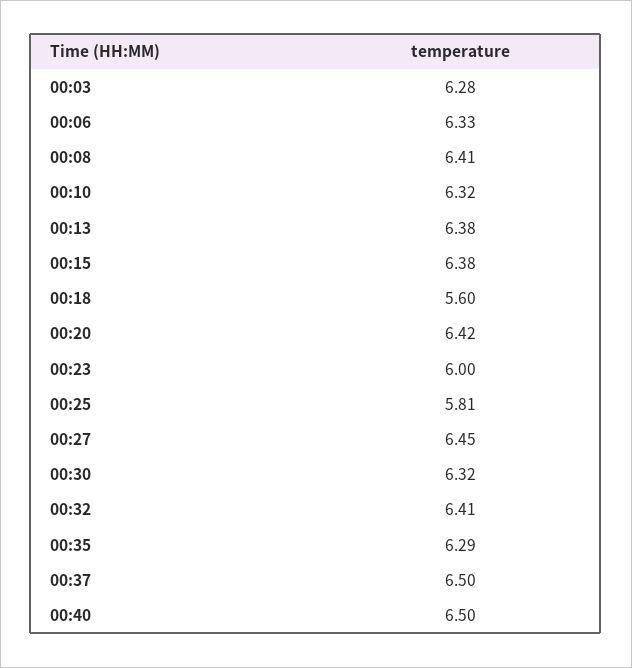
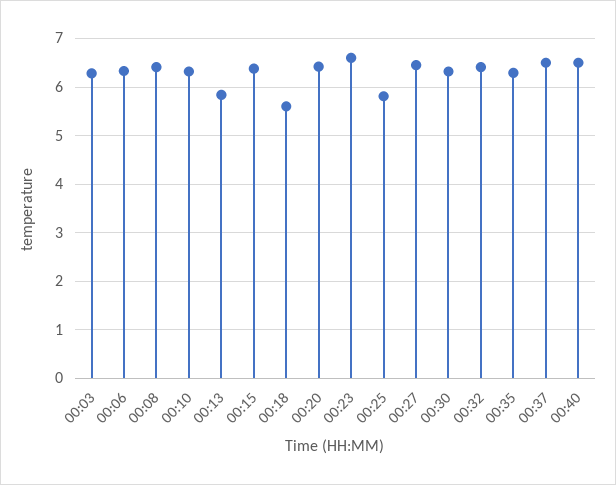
00:13: 6.38 -> 5.8
00:23: 6 -> 6.6

